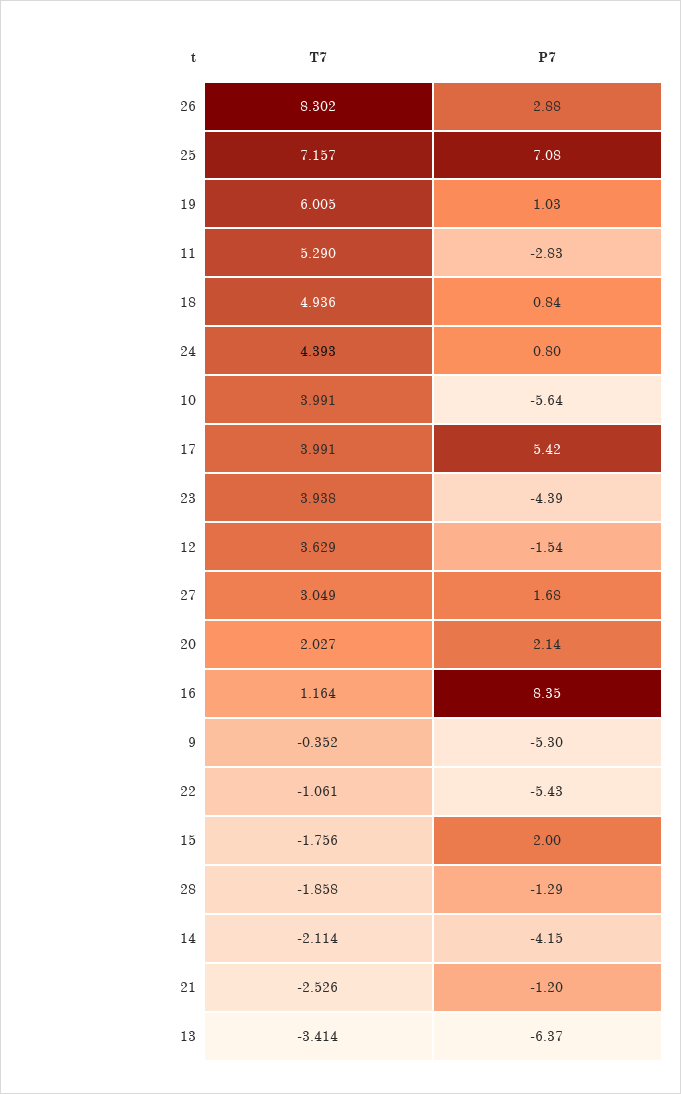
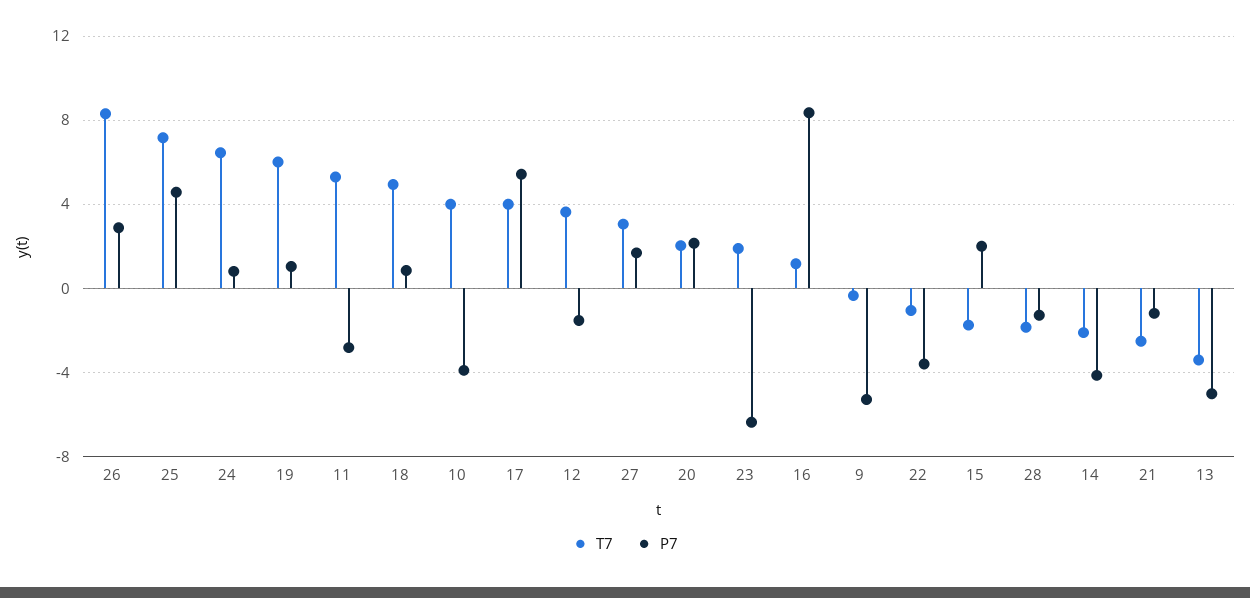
P7, 25: 7.08 -> 4.5
T7, 24: 4.393 -> 6.5
P7, 10: -5.64 -> -4
T7, 23: 3.938 -> 2
P7, 23: -4.39 -> -6.5
P7, 22: -5.43 -> -3.5
P7, 13: -6.37 -> -5

